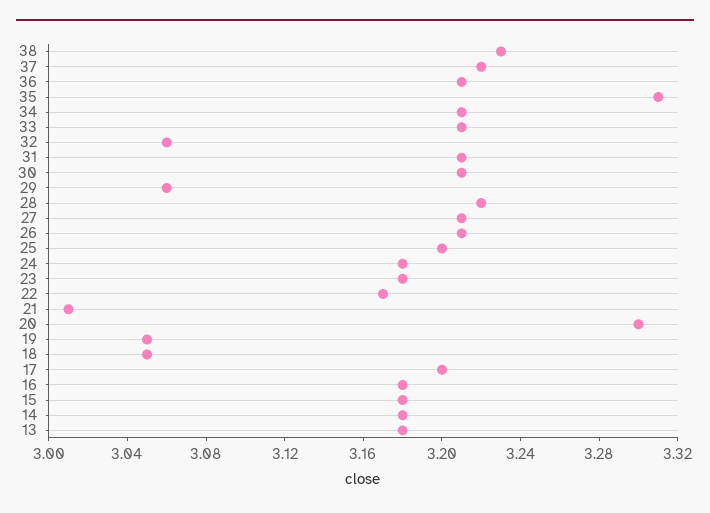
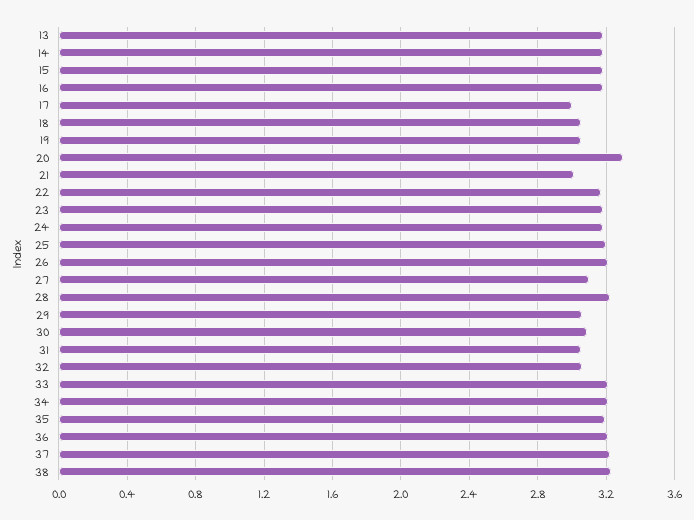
35: 3.31 -> 3.2
31: 3.21 -> 3.05
30: 3.21 -> 3.1
27: 3.21 -> 3.1
17: 3.2 -> 3

